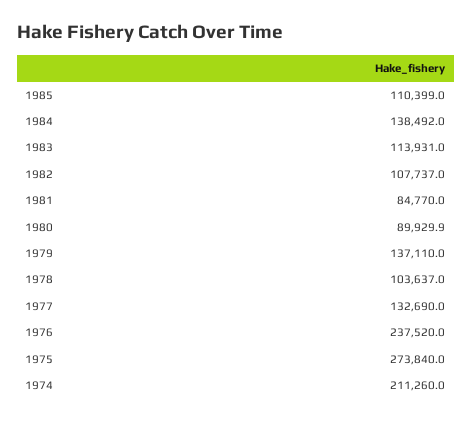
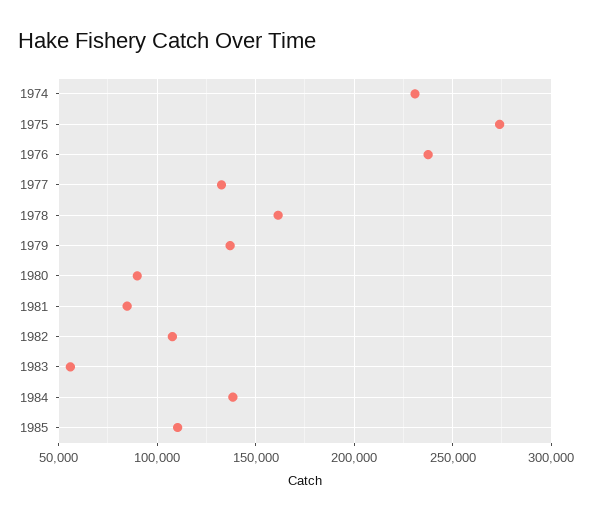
1983: 113931 -> 55000
1978: 103637 -> 160000
1974: 211260 -> 230000

